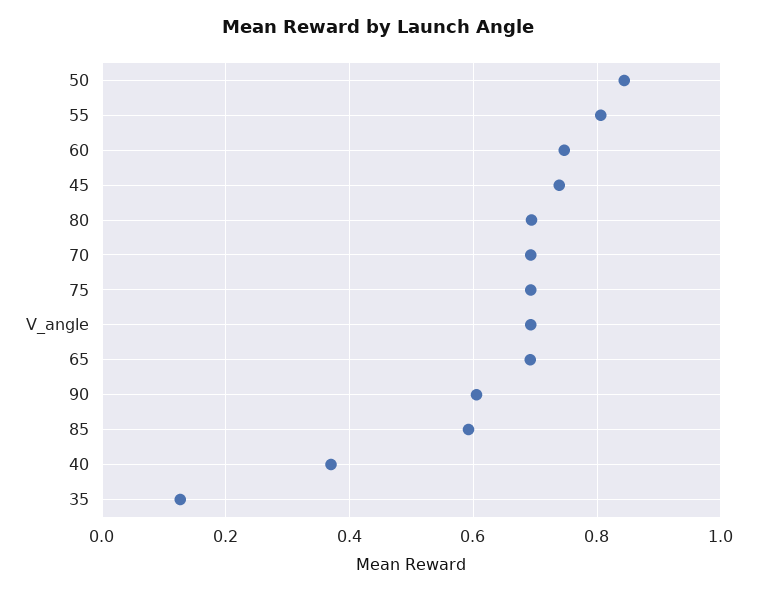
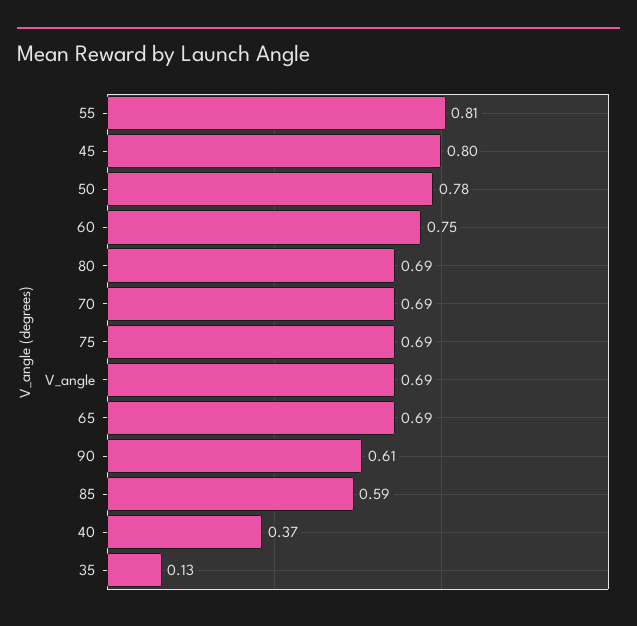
50: 0.84 -> 0.78
45: 0.74 -> 0.8

